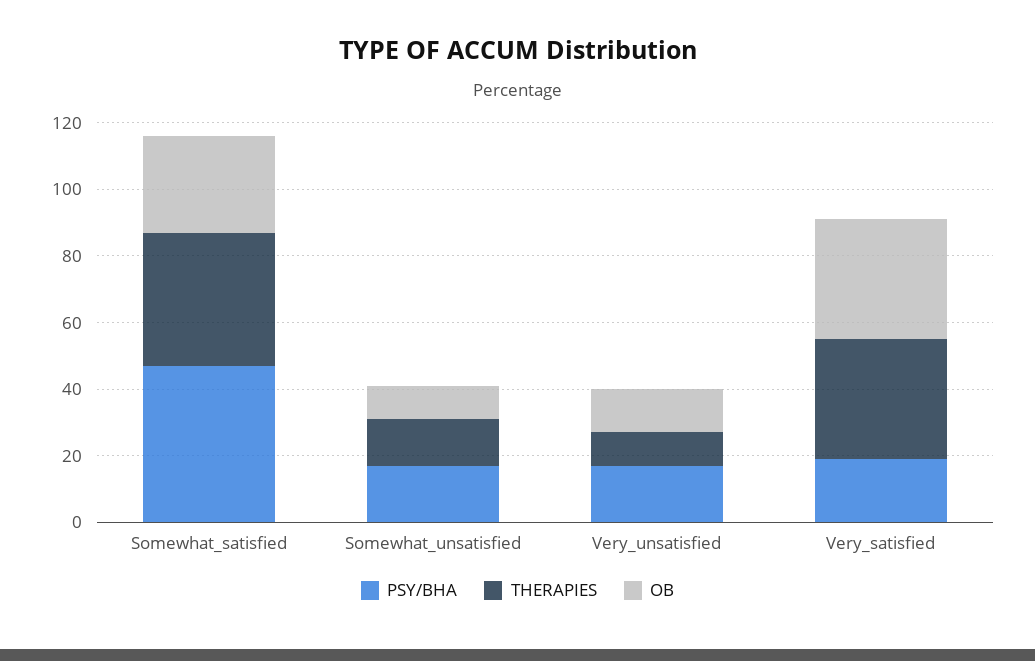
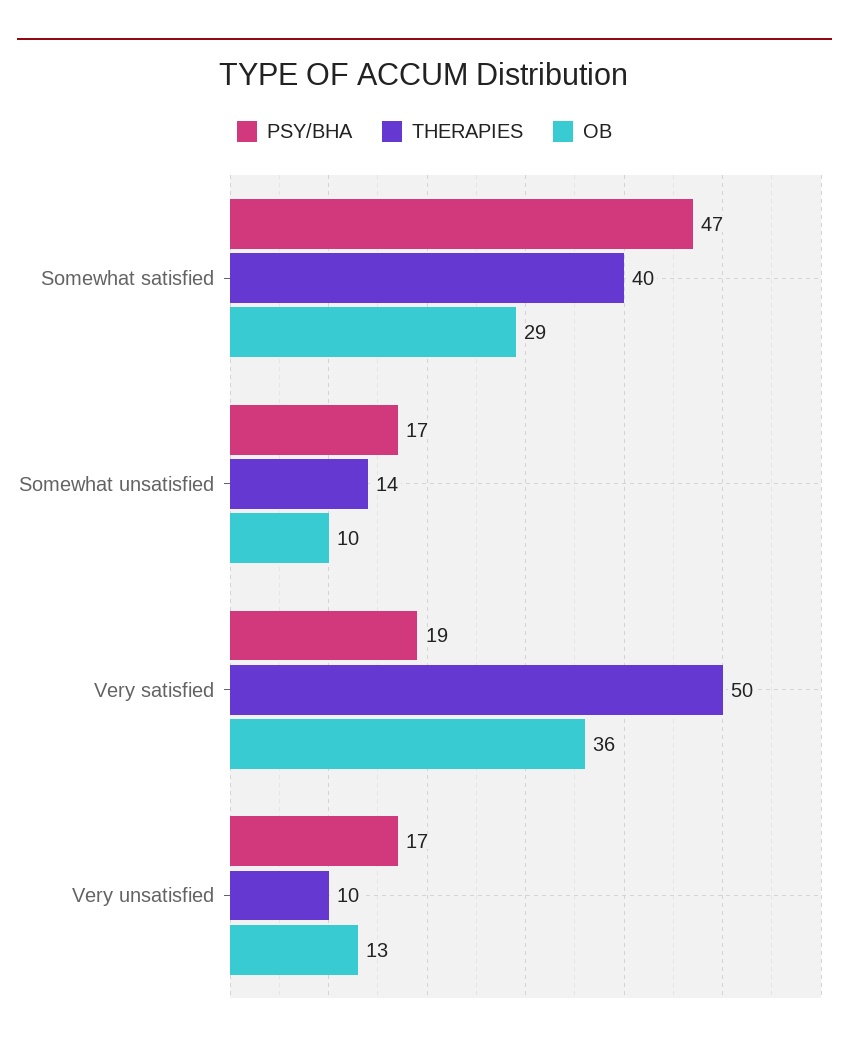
THERAPIES, Very_satisfied: 35 -> 50

